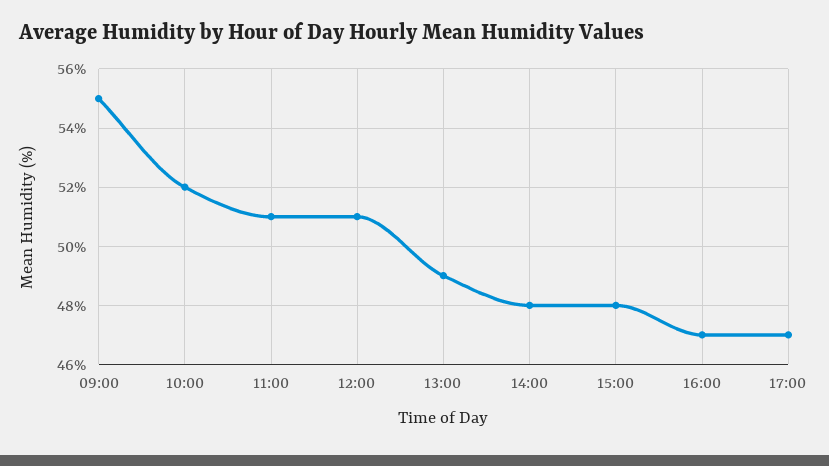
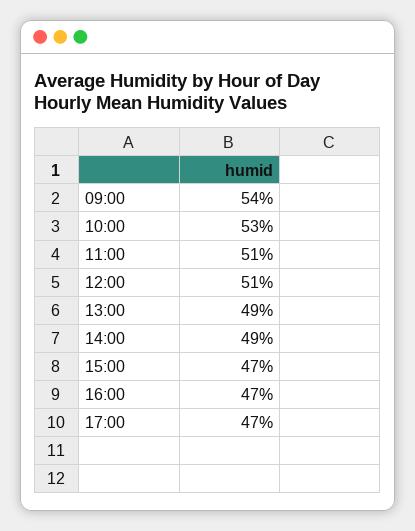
09:00: 55 -> 54
10:00: 52 -> 53
14:00: 48 -> 49
15:00: 48 -> 47

